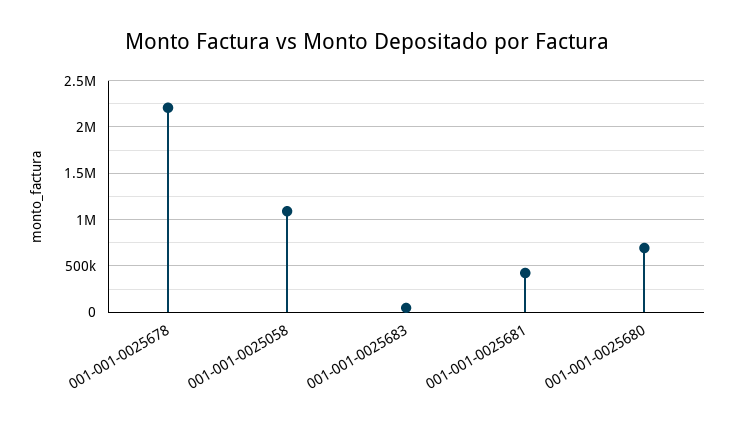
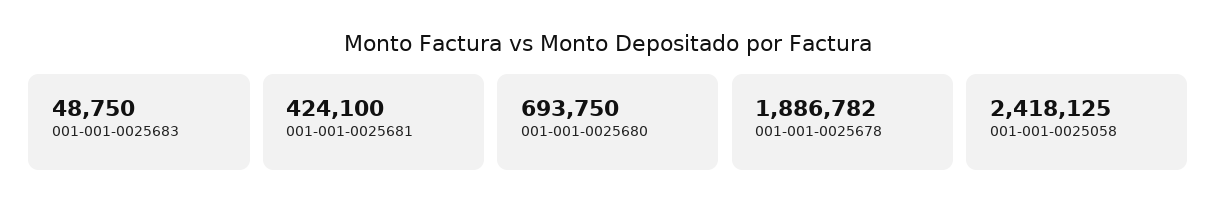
001-001-0025678: 2200000 -> 1886782
001-001-0025058: 1100000 -> 2418125

